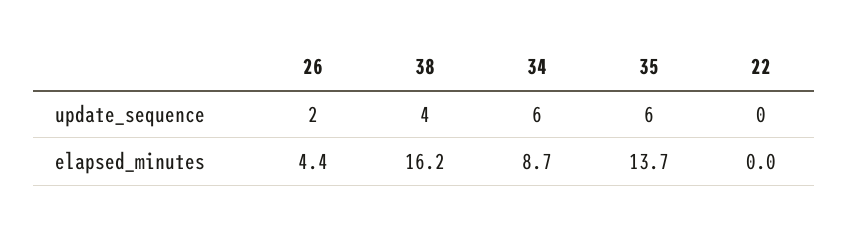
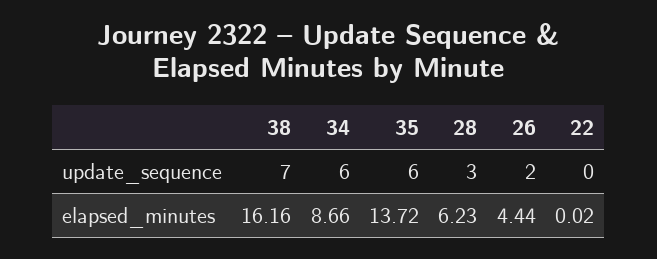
38, update_sequence: 4 -> 7
28, update_sequence: none -> 3
28, elapsed_minutes: none -> 6.23

